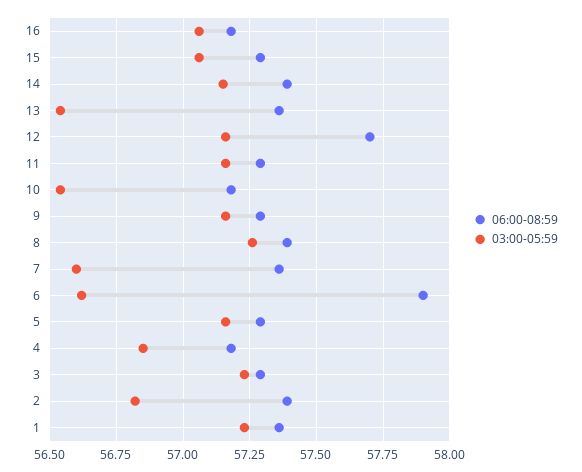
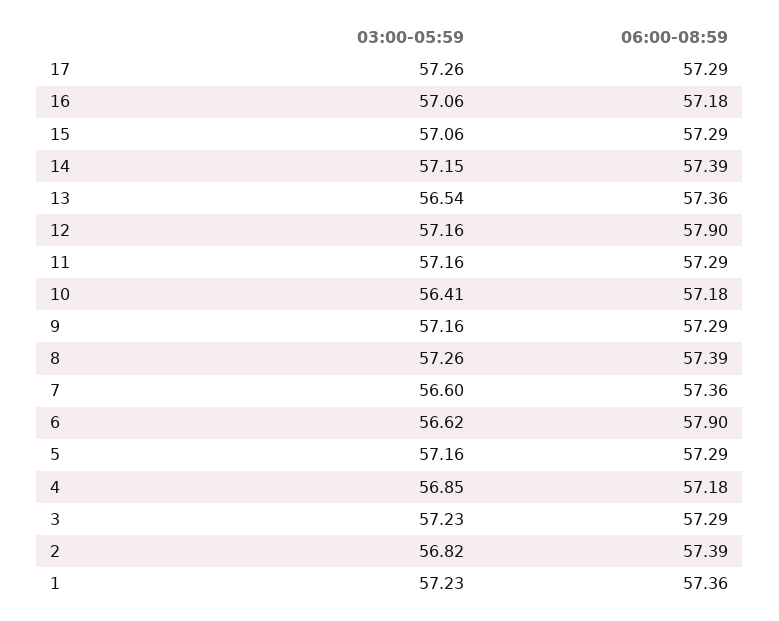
06:00-08:59, 12: 57.7 -> 57.9
03:00-05:59, 10: 56.55 -> 56.41
03:00-05:59, 17: none -> 57.26
06:00-08:59, 17: none -> 57.29

